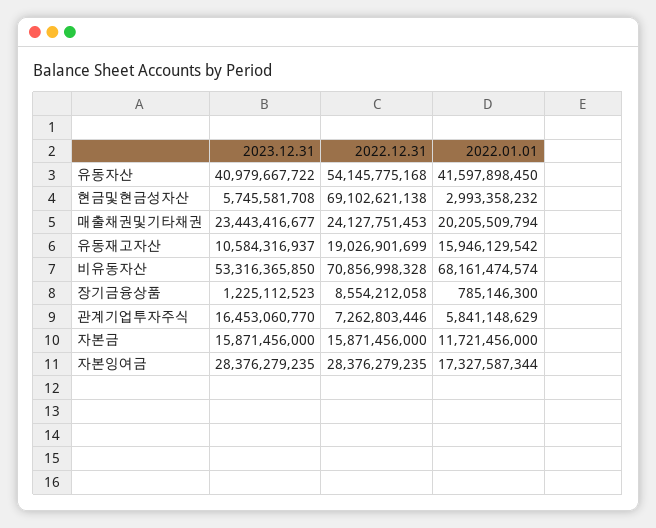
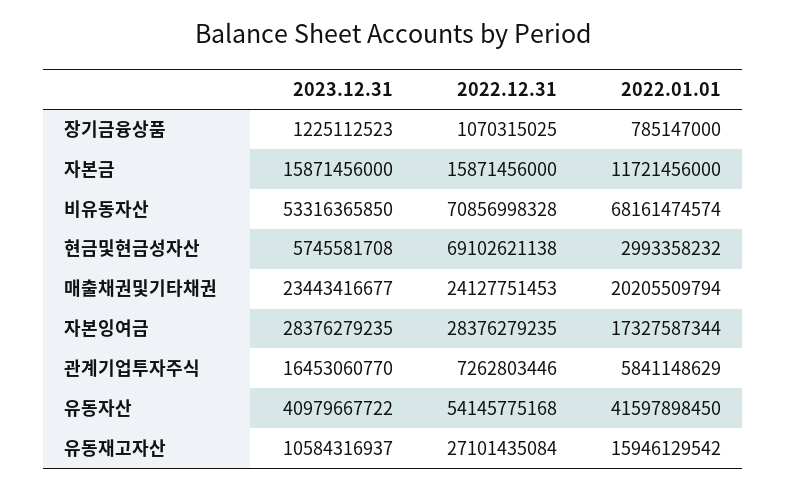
2022.12.31, 유동재고자산: 19026901699 -> 27101435084
2022.12.31, 장기금융상품: 8554212058 -> 1070315025
2022.01.01, 장기금융상품: 785146300 -> 785147000

